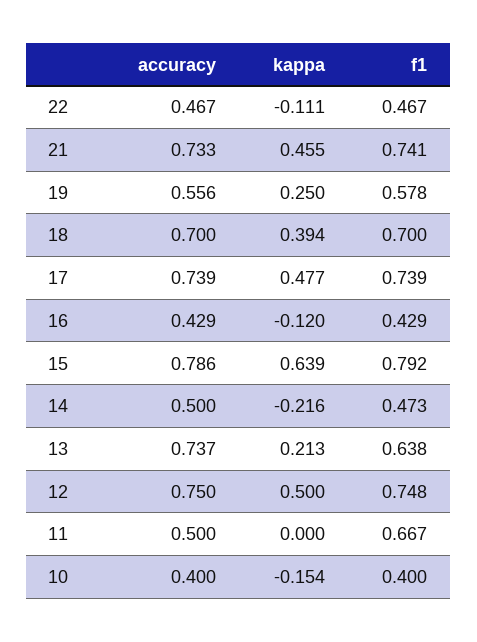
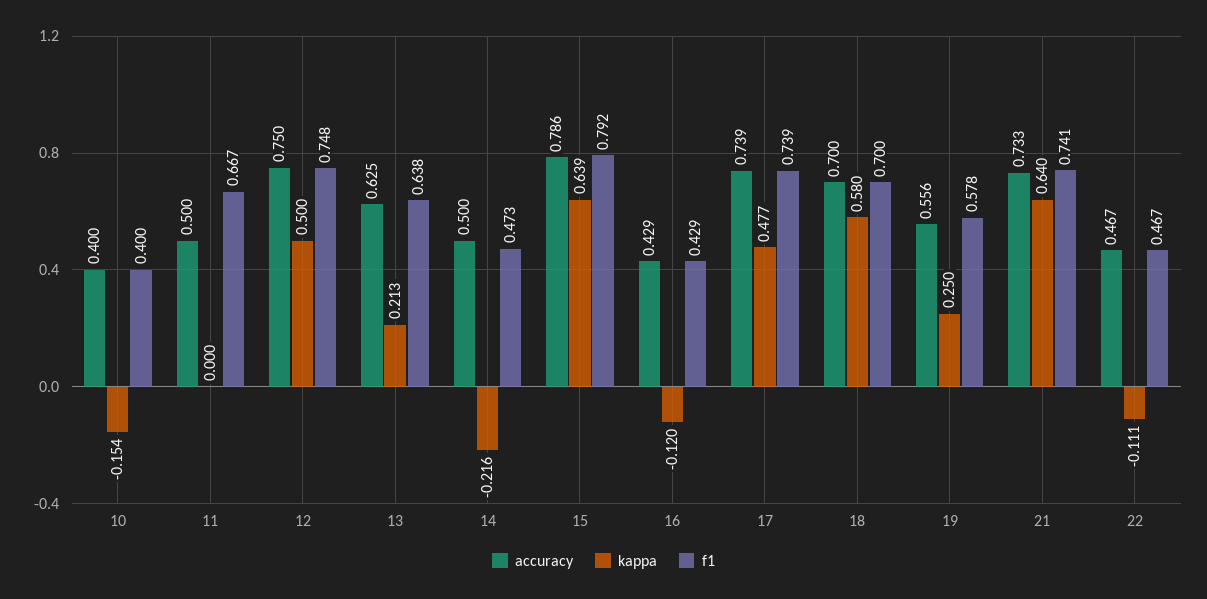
kappa, 21: 0.455 -> 0.64
kappa, 18: 0.394 -> 0.58
accuracy, 13: 0.737 -> 0.625

